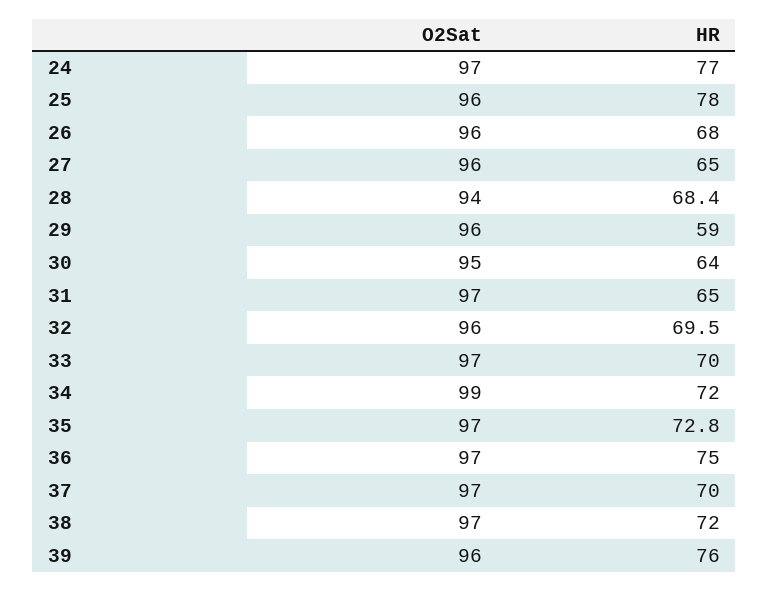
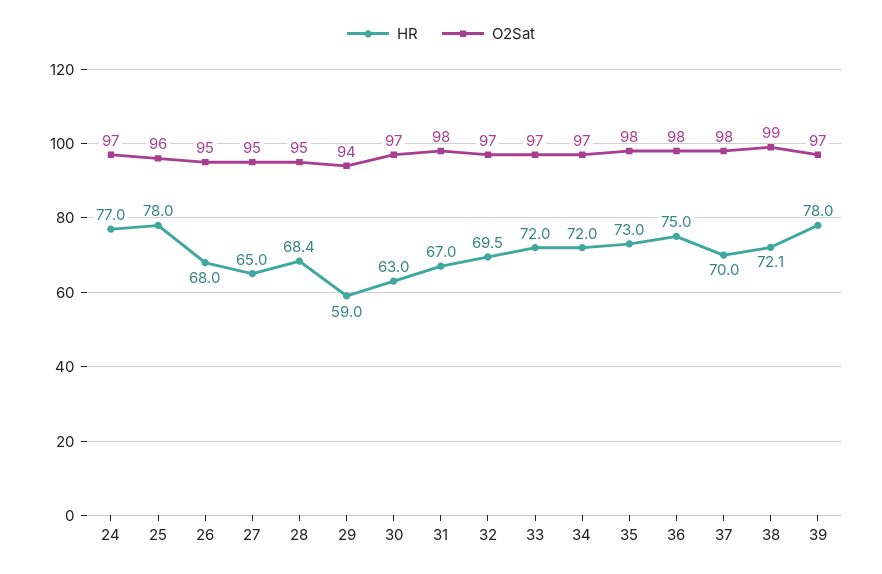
O2Sat, 26: 96 -> 95
O2Sat, 27: 96 -> 95
O2Sat, 28: 94 -> 95
O2Sat, 29: 96 -> 94
O2Sat, 30: 95 -> 97
HR, 30: 64 -> 63
O2Sat, 31: 97 -> 98
HR, 31: 65 -> 67
O2Sat, 32: 96 -> 97
HR, 33: 70 -> 72
O2Sat, 34: 99 -> 97
O2Sat, 35: 97 -> 98
HR, 35: 72.8 -> 73
O2Sat, 36: 97 -> 98
O2Sat, 37: 97 -> 98
O2Sat, 38: 97 -> 99
HR, 38: 72 -> 72.1
O2Sat, 39: 96 -> 97
HR, 39: 76 -> 78

